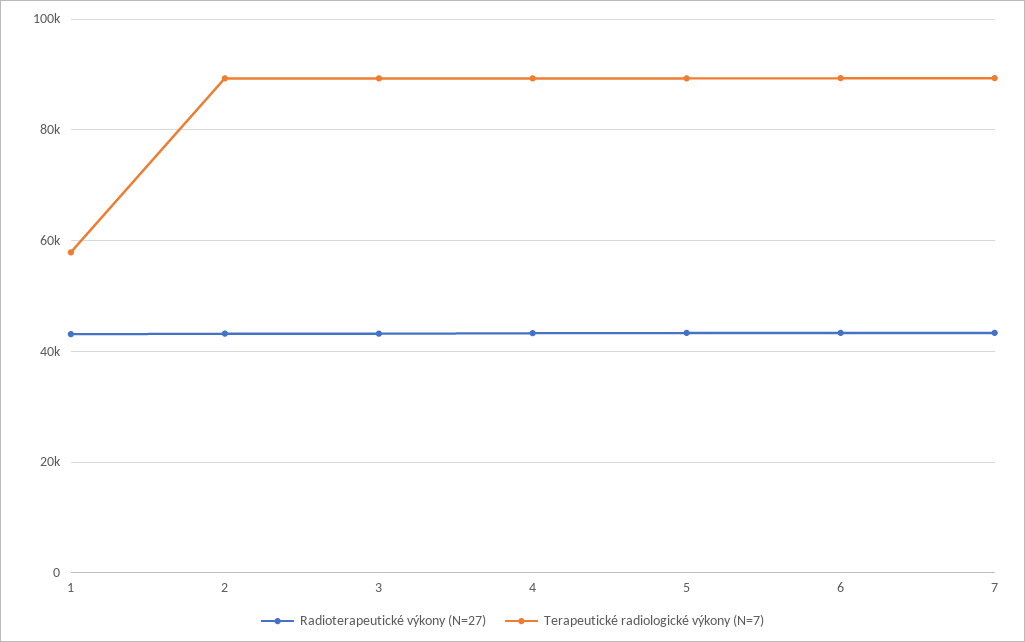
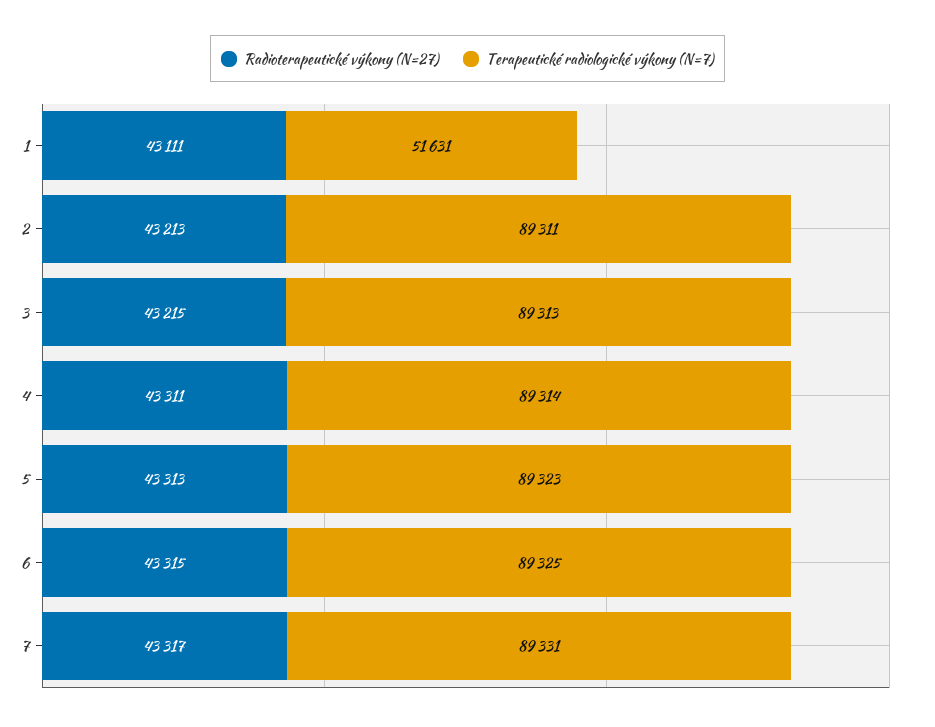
Terapeutické radiologické výkony (N=7), 1: 58000 -> 51631

